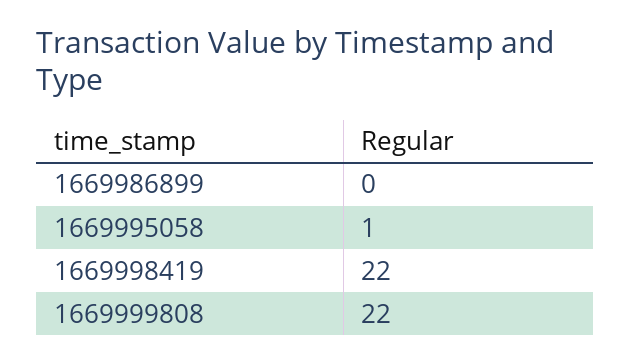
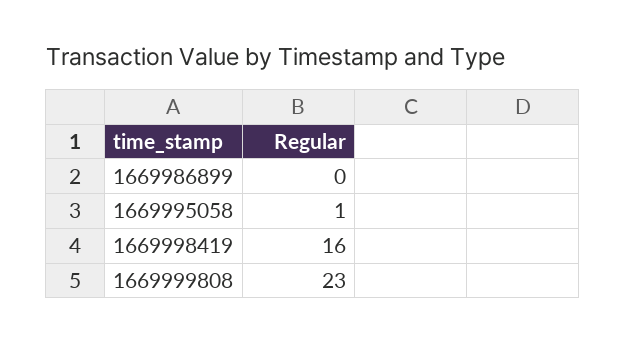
1669998419: 22 -> 16
1669999808: 22 -> 23

